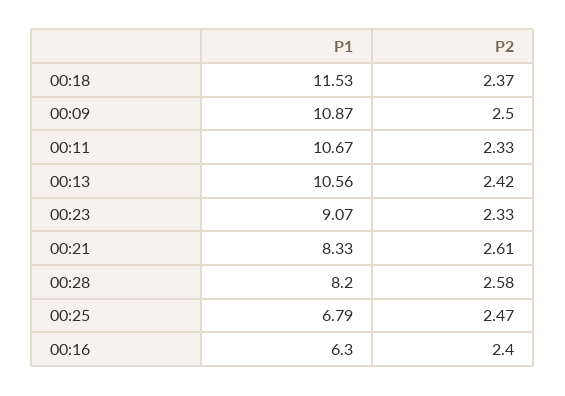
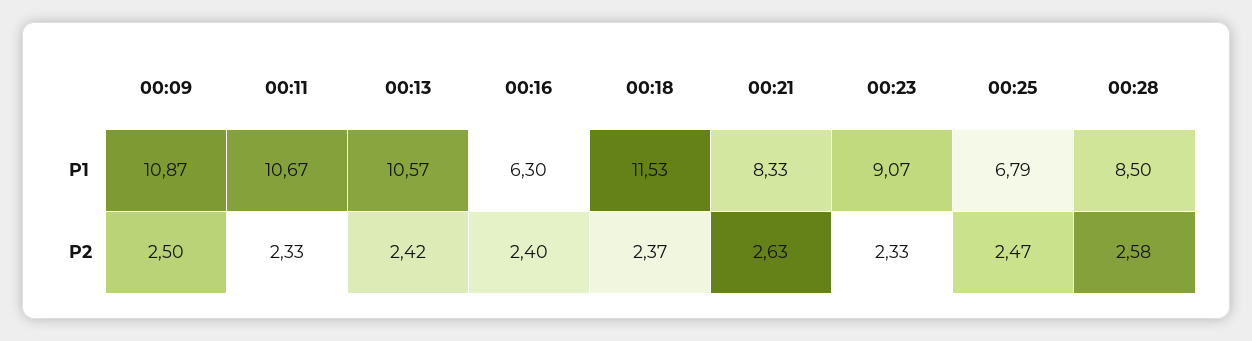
P1, 00:13: 10.56 -> 10.57
P2, 00:21: 2.61 -> 2.63
P1, 00:28: 8.2 -> 8.5

